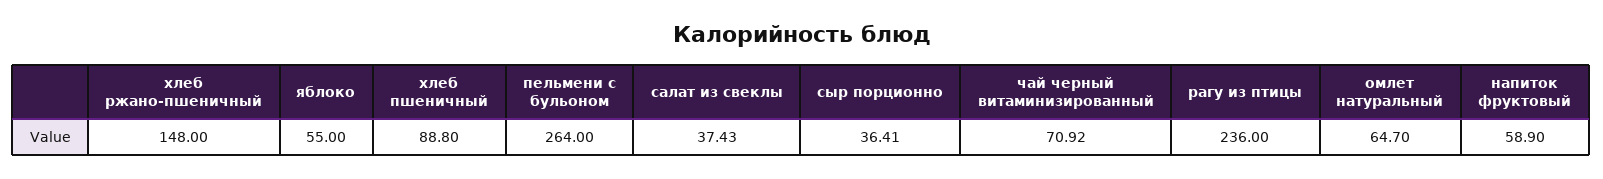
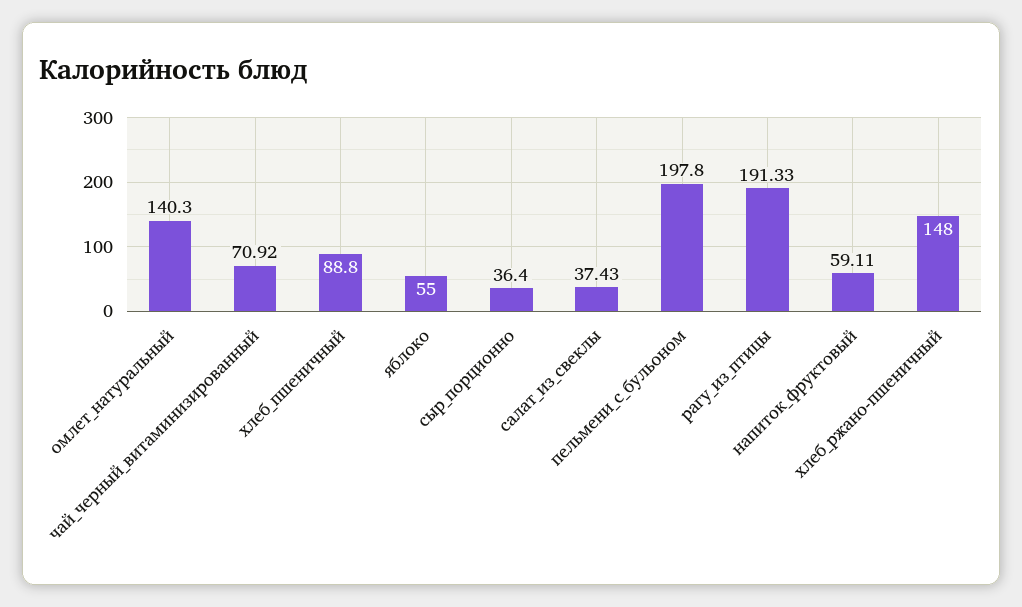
пельмени с бульоном: 264 -> 197.8
сыр порционно: 36.41 -> 36.4
рагу из птицы: 236 -> 191.33
омлет натуральный: 64.7 -> 140.3
напиток фруктовый: 58.9 -> 59.11

